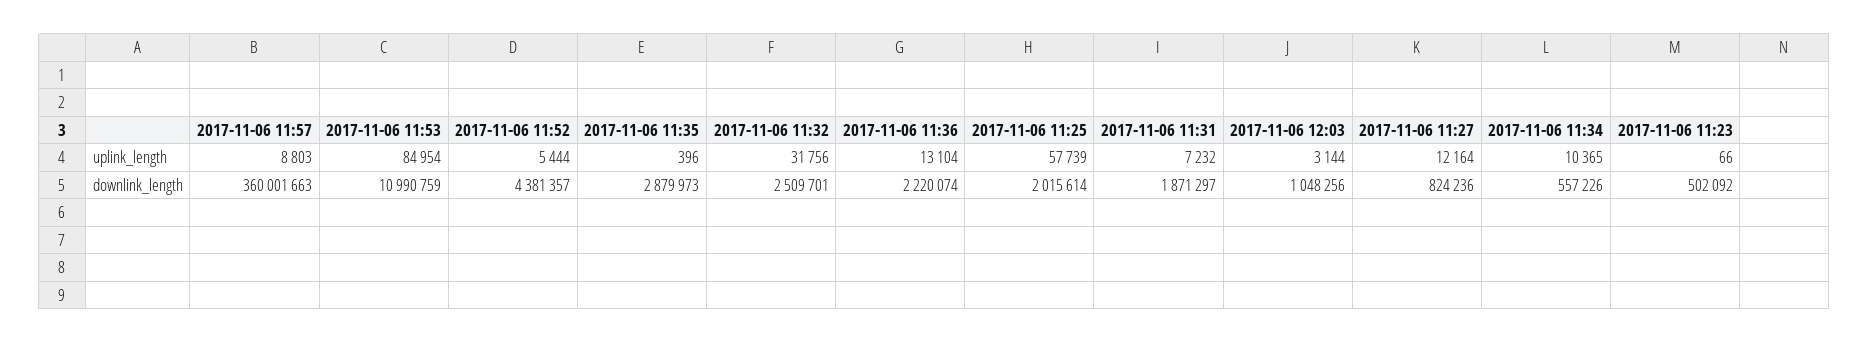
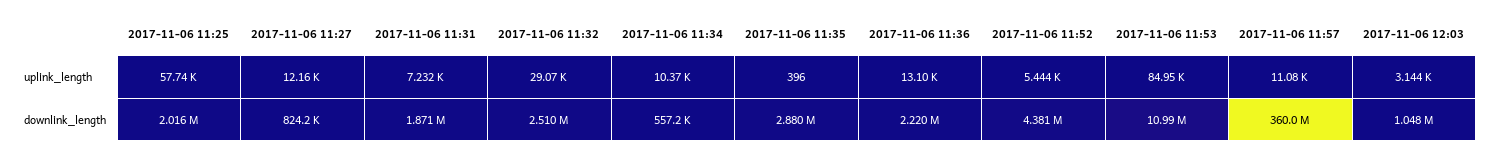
2017-11-06 11:57, uplink_length: 8803 -> 11080
2017-11-06 11:32, uplink_length: 31756 -> 29070
2017-11-06 11:23, uplink_length: 66 -> none
2017-11-06 11:23, downlink_length: 502092 -> none

